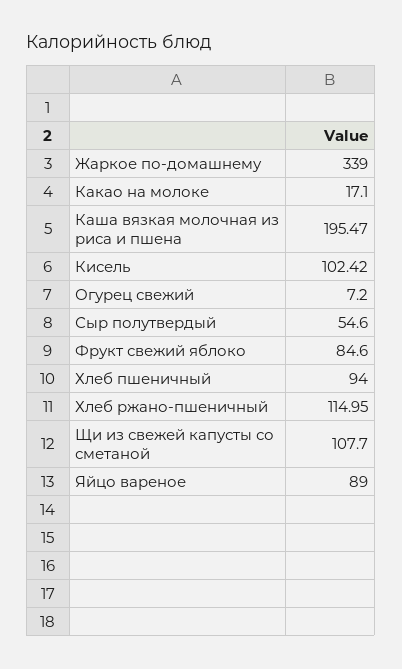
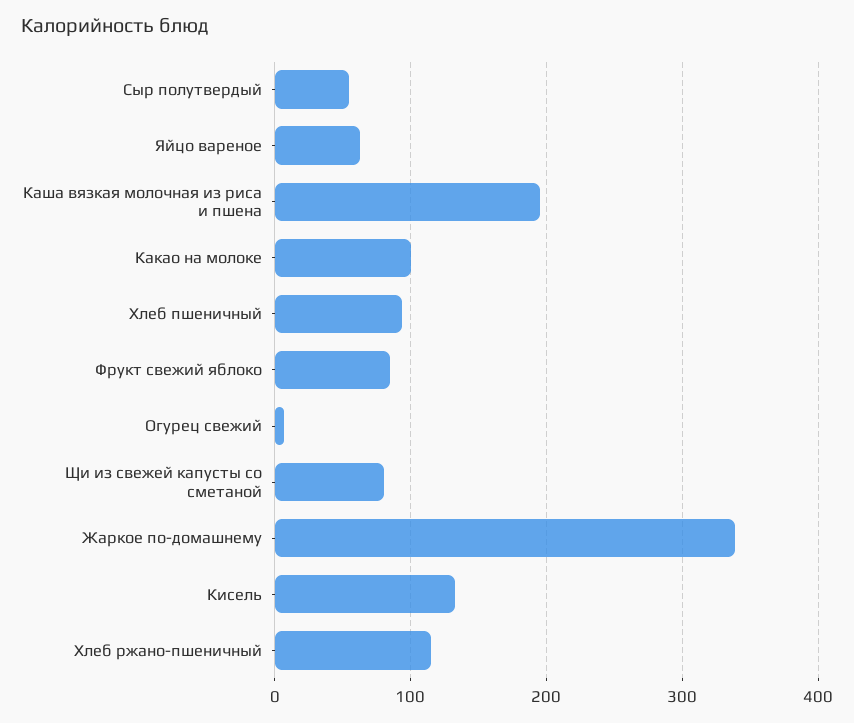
Какао на молоке: 17.1 -> 100
Кисель: 102.42 -> 130
Щи из свежей капусты со сметаной: 107.7 -> 80
Яйцо вареное: 89 -> 60

